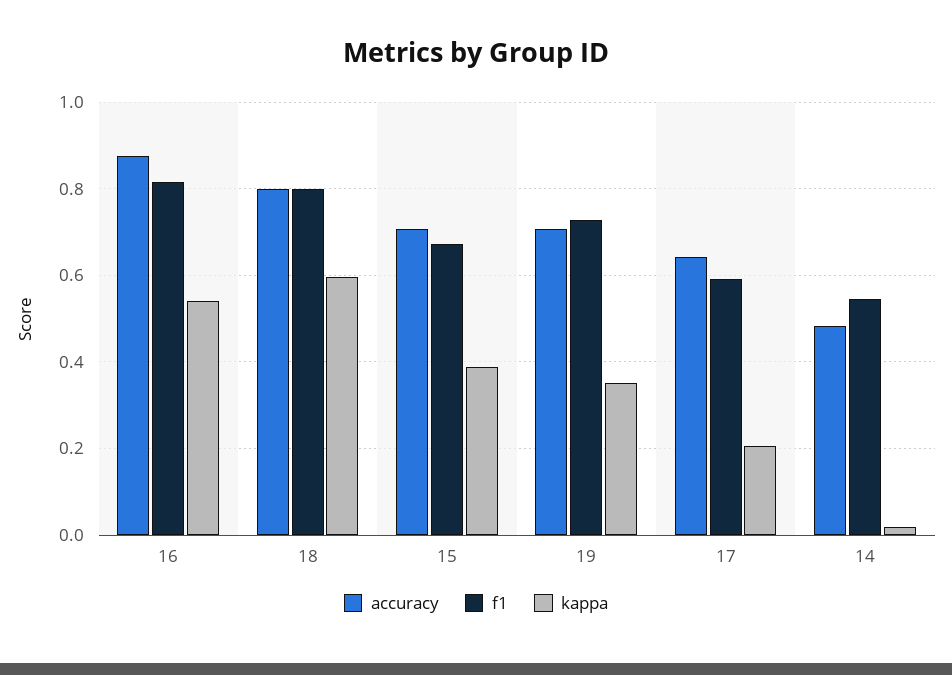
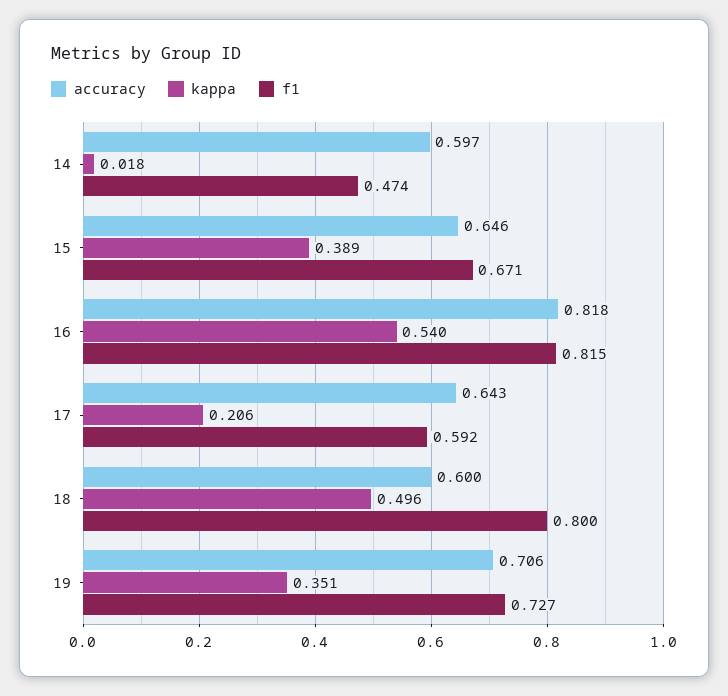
accuracy, 16: 0.88 -> 0.818
accuracy, 18: 0.8 -> 0.6
kappa, 18: 0.6 -> 0.496
accuracy, 15: 0.7 -> 0.646
accuracy, 14: 0.48 -> 0.597
f1, 14: 0.54 -> 0.474

